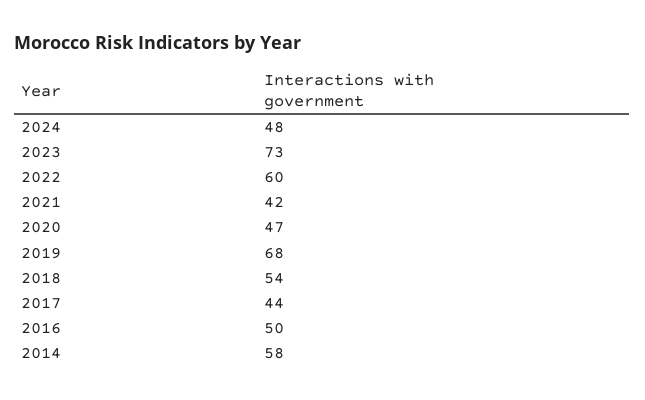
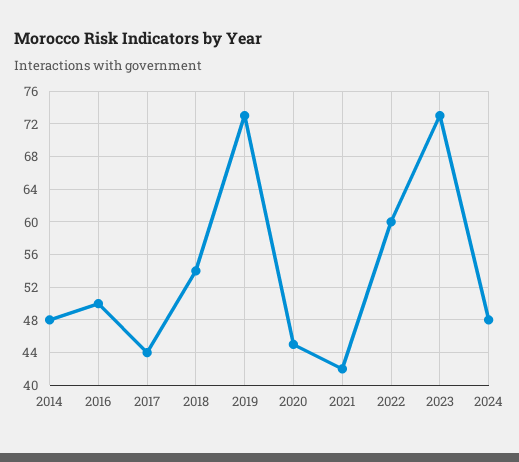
2020: 47 -> 45
2019: 68 -> 73
2014: 58 -> 48

